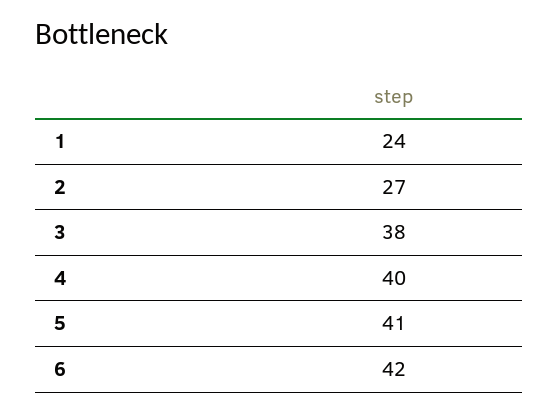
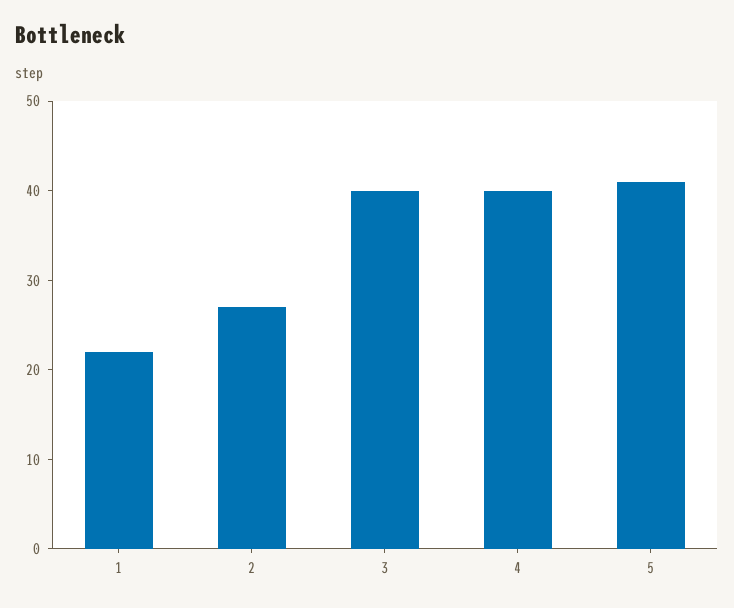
1: 24 -> 22
3: 38 -> 40
6: 42 -> none

